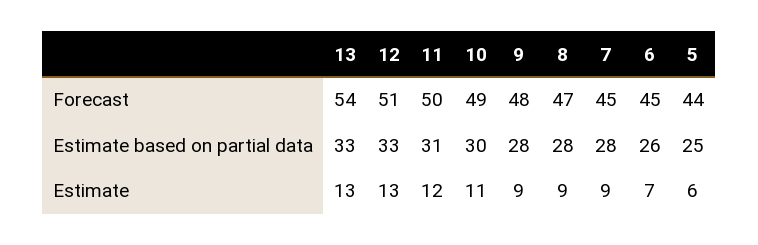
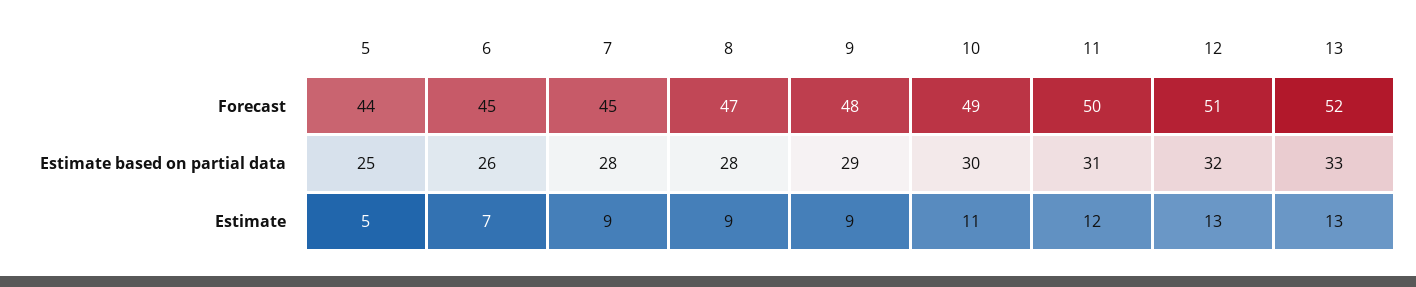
13, Forecast: 54 -> 52
12, Estimate based on partial data: 33 -> 32
9, Estimate based on partial data: 28 -> 29
5, Estimate: 6 -> 5

